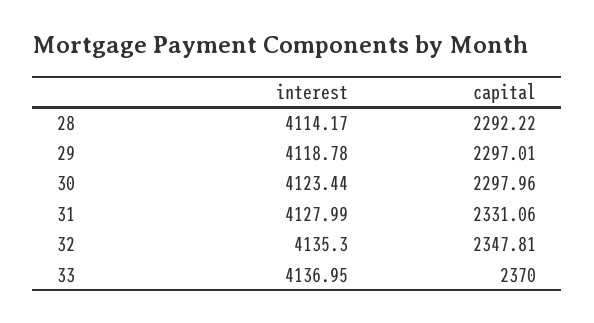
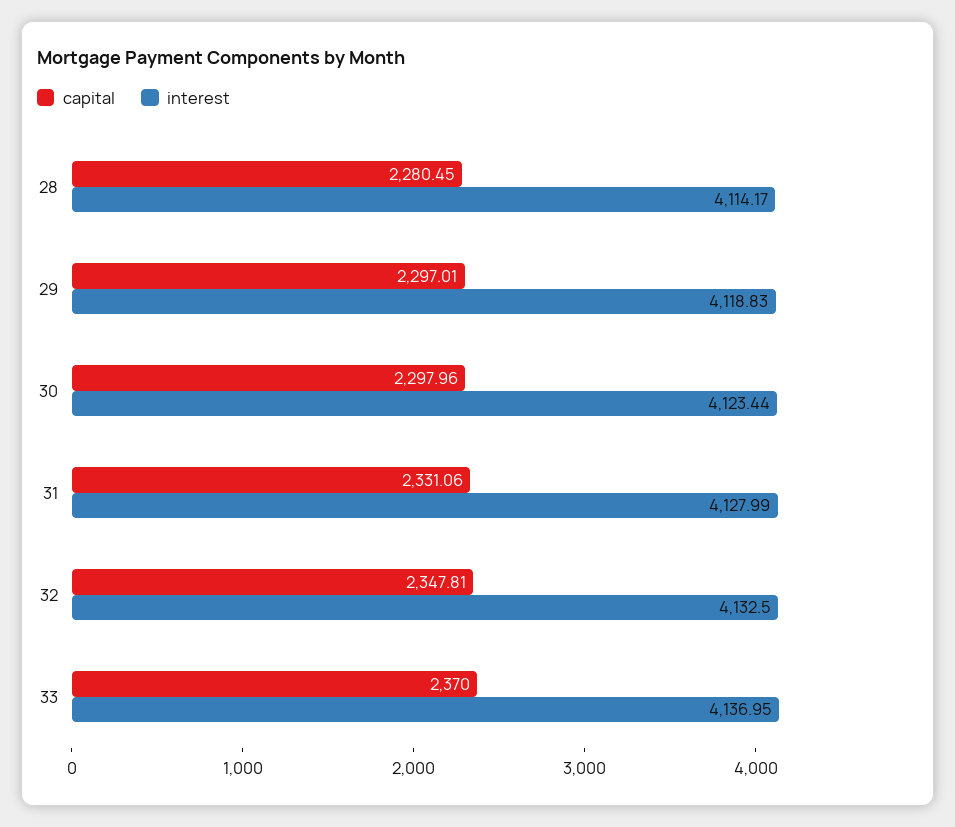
capital, 28: 2292.22 -> 2280.45
interest, 29: 4118.78 -> 4118.83
interest, 32: 4135.3 -> 4132.5

